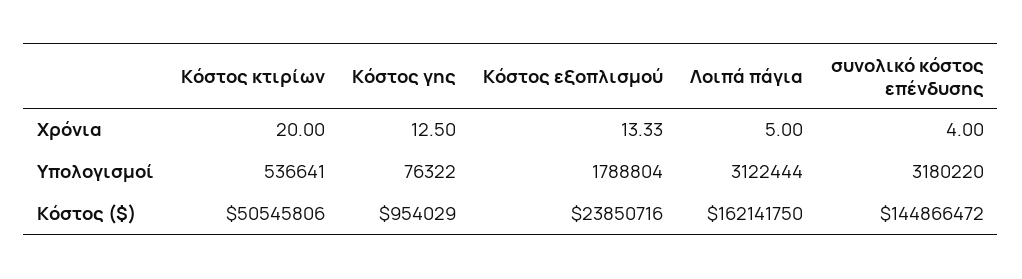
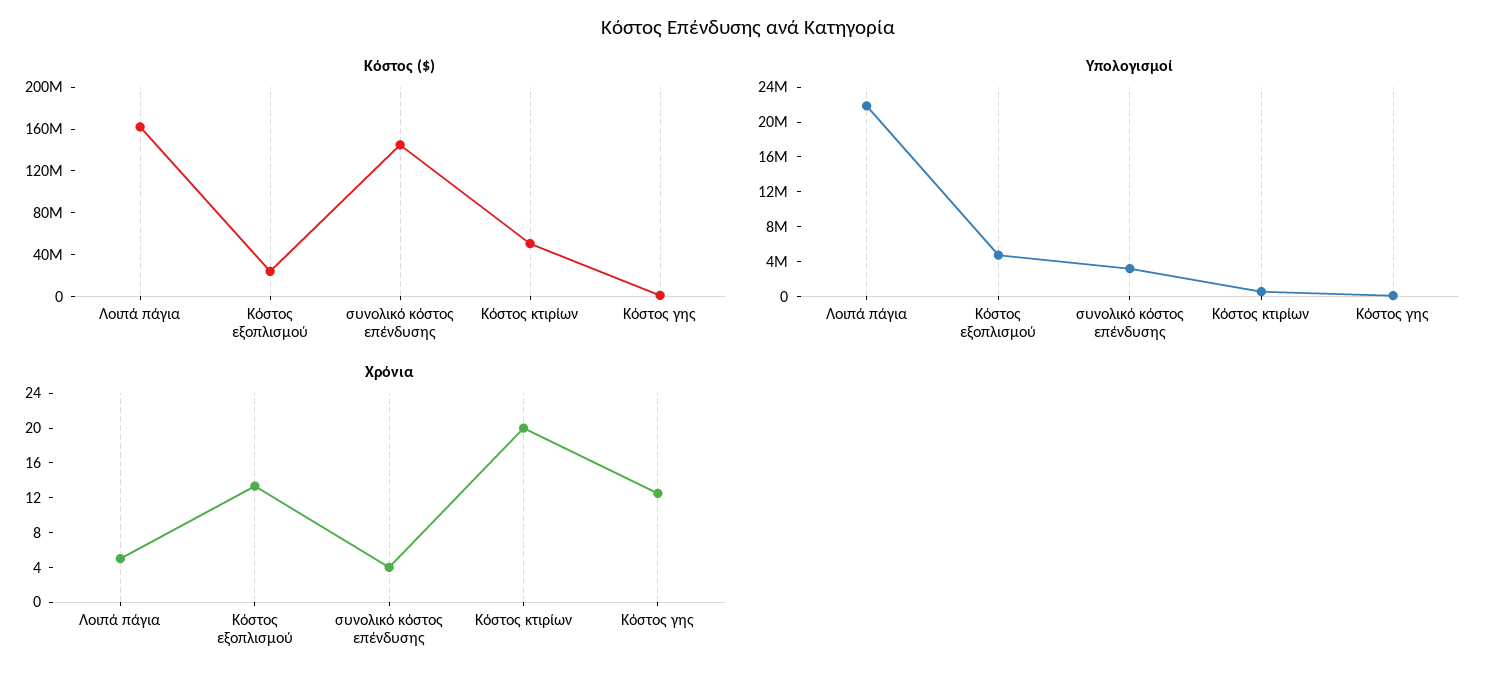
Υπολογισμοί, Κόστος εξοπλισμού: 1788804 -> 5000000
Υπολογισμοί, Λοιπά πάγια: 3122444 -> 22000000

